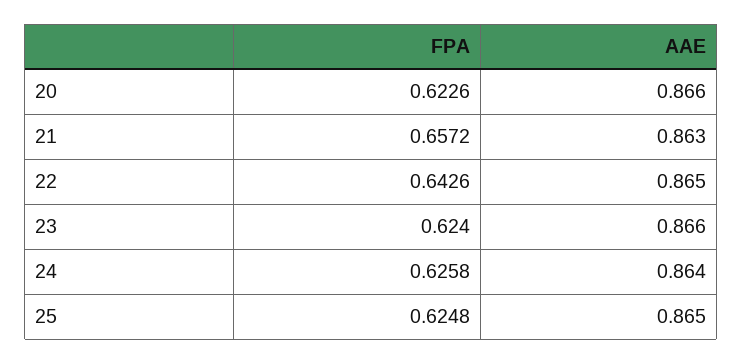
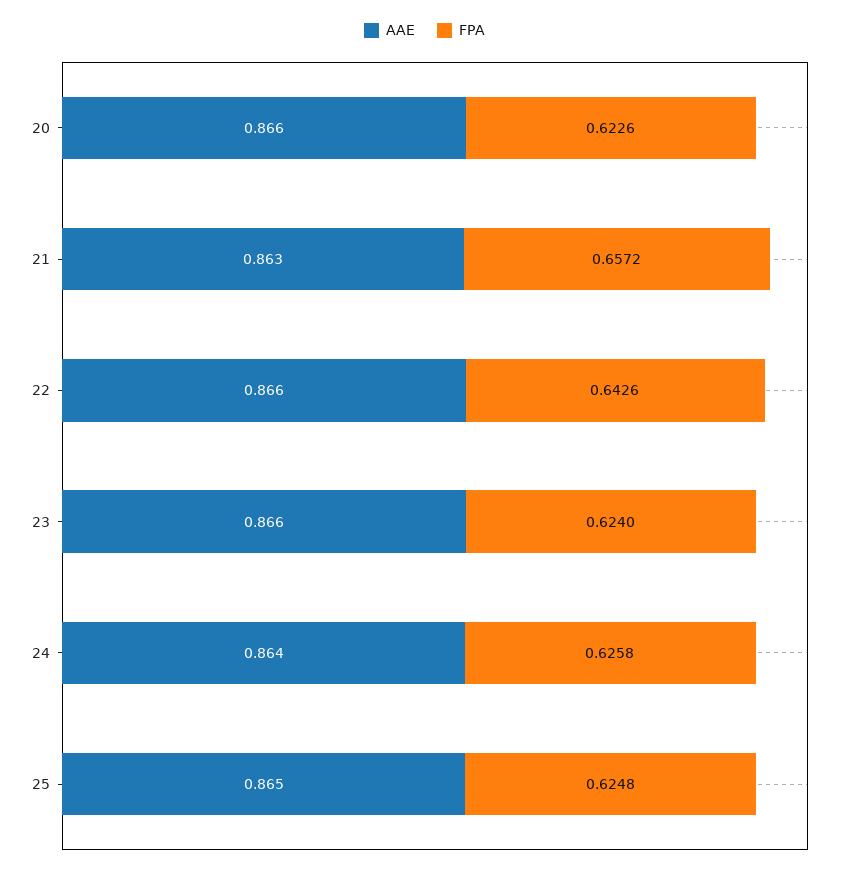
AAE, 22: 0.865 -> 0.866

